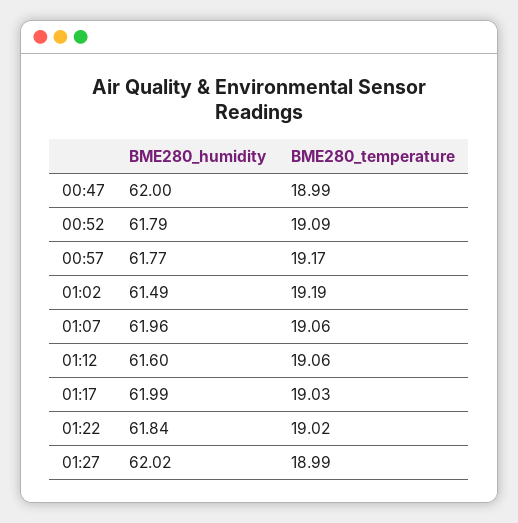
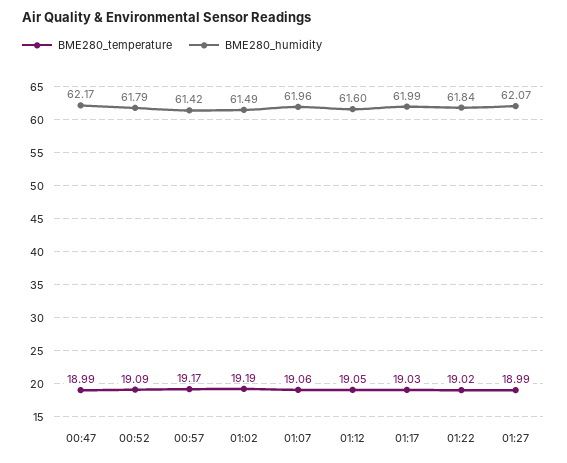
BME280_humidity, 00:47: 62 -> 62.17
BME280_humidity, 00:57: 61.77 -> 61.42
BME280_temperature, 01:12: 19.06 -> 19.05
BME280_humidity, 01:27: 62.02 -> 62.07

